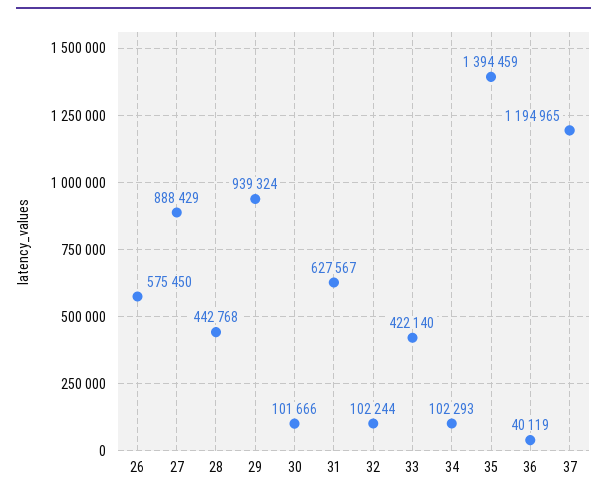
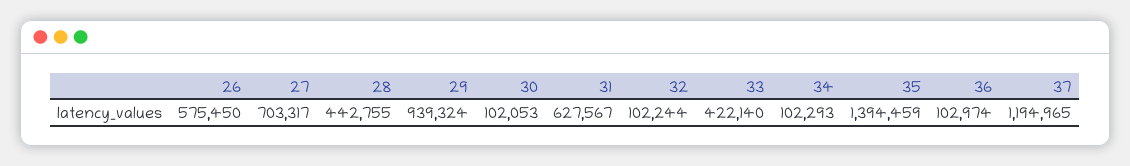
27: 888429 -> 703317
28: 442768 -> 442755
30: 101666 -> 102053
36: 40119 -> 102974

